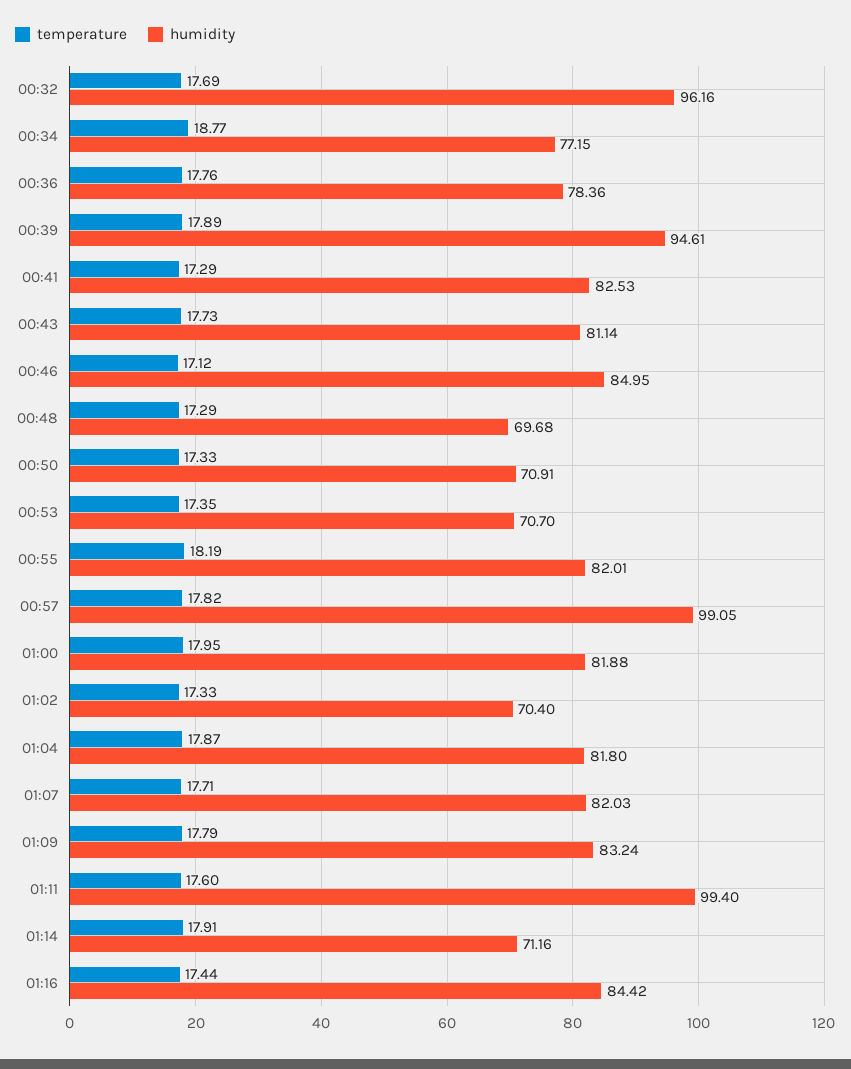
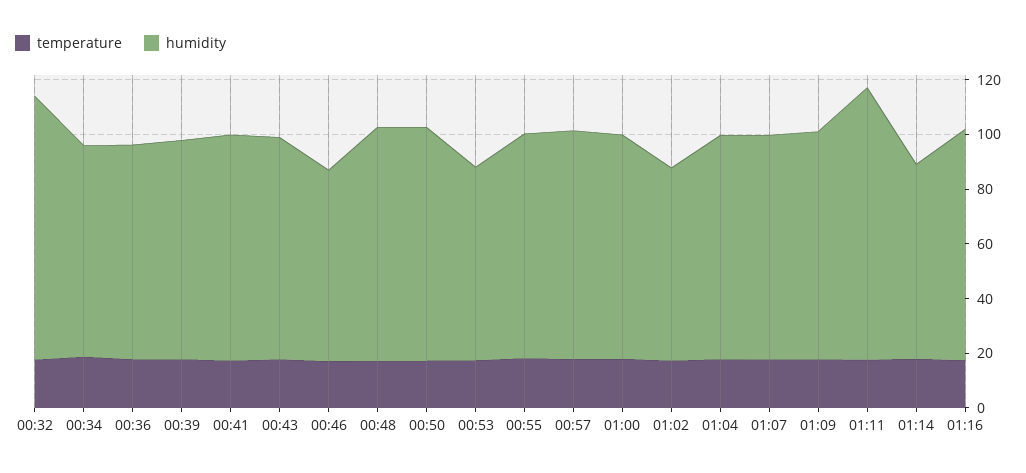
humidity, 00:39: 94.61 -> 80
humidity, 00:46: 84.95 -> 70
humidity, 00:48: 69.68 -> 85
humidity, 00:50: 70.91 -> 85
humidity, 00:57: 99.05 -> 85

